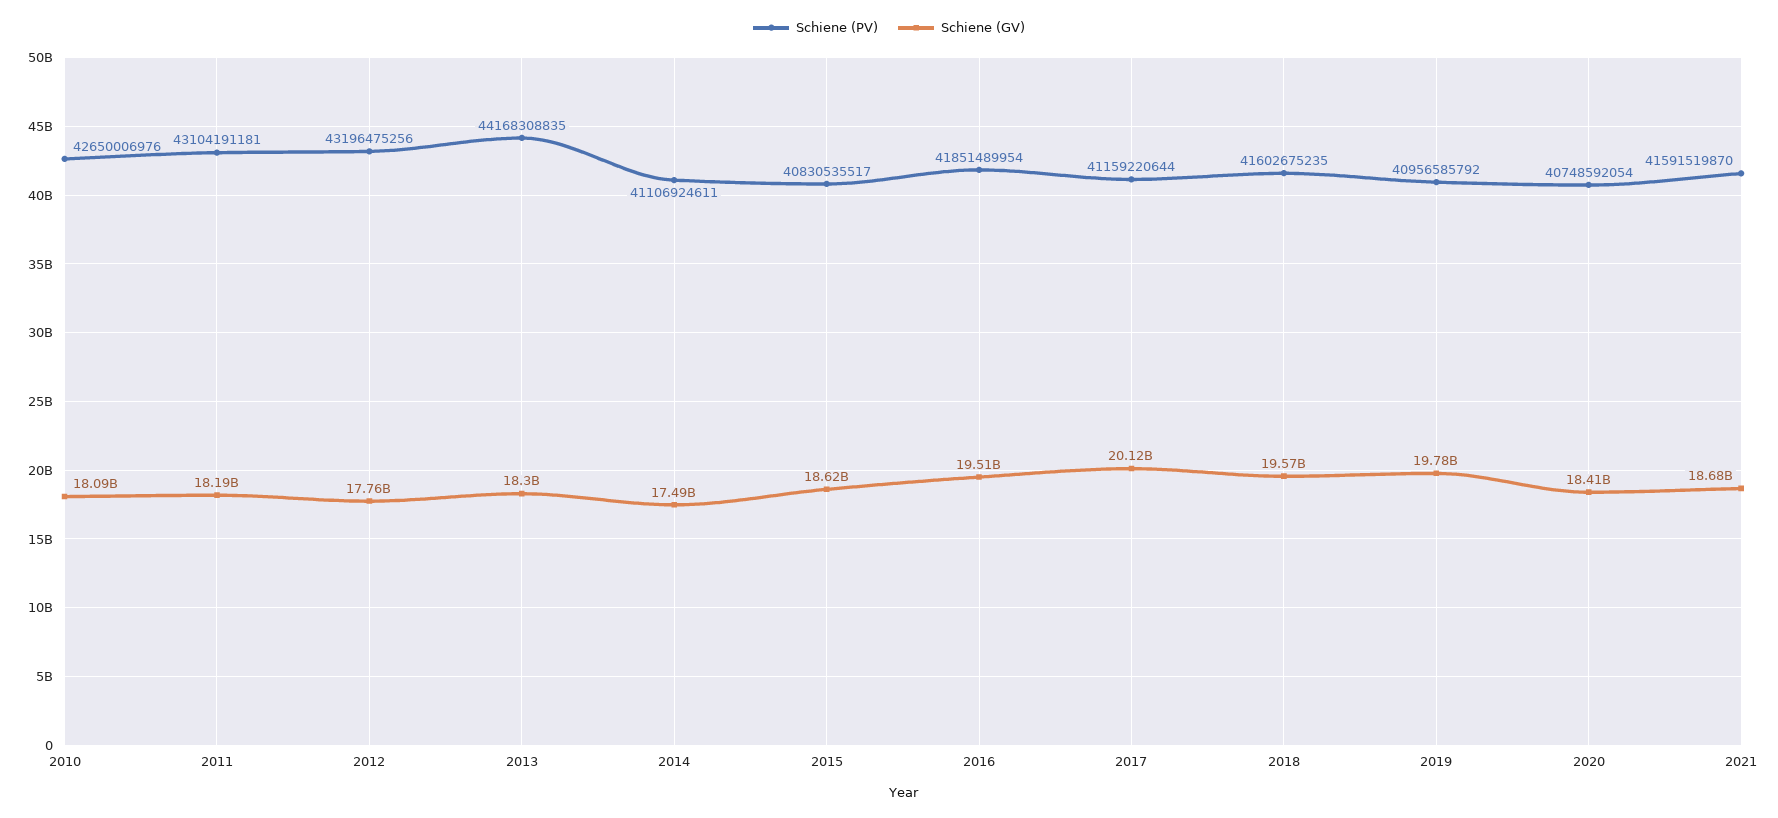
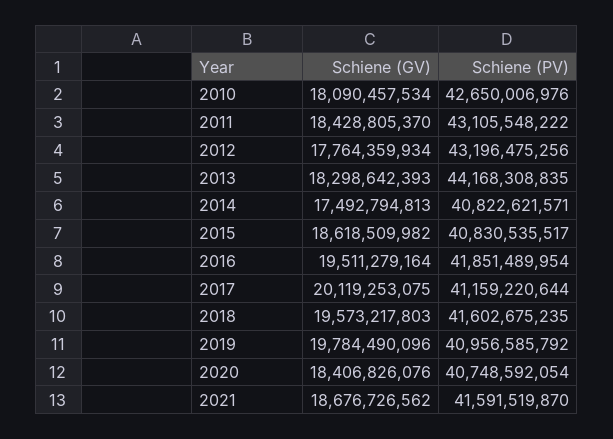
Schiene (PV), 2011: 43104191181 -> 43105548222
Schiene (GV), 2011: 18190000000 -> 18428805370
Schiene (PV), 2014: 41106924611 -> 40822621571

